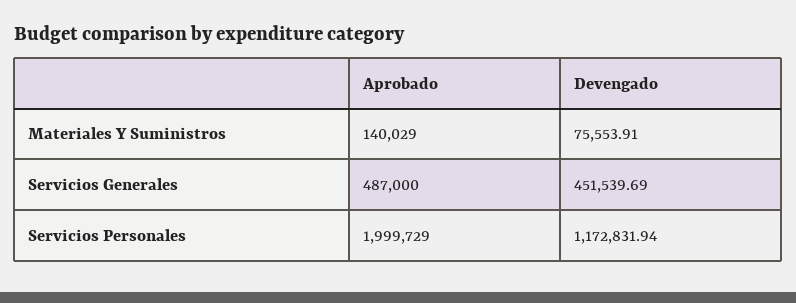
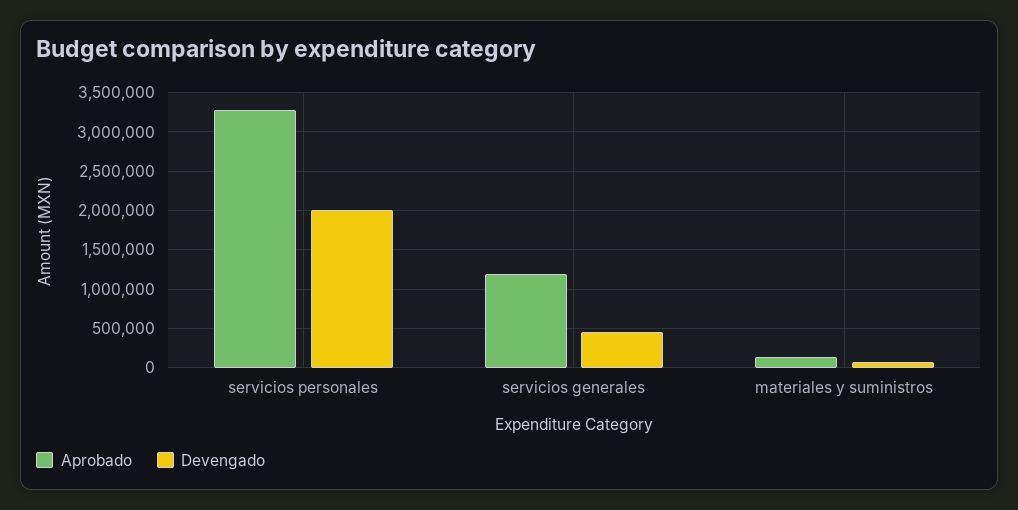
Aprobado, Servicios Generales: 487000 -> 1200000
Aprobado, Servicios Personales: 1999729 -> 3300000
Devengado, Servicios Personales: 1172831.94 -> 2000000

